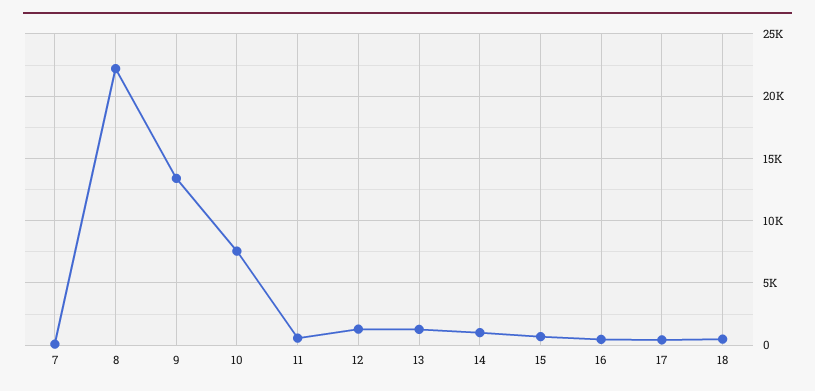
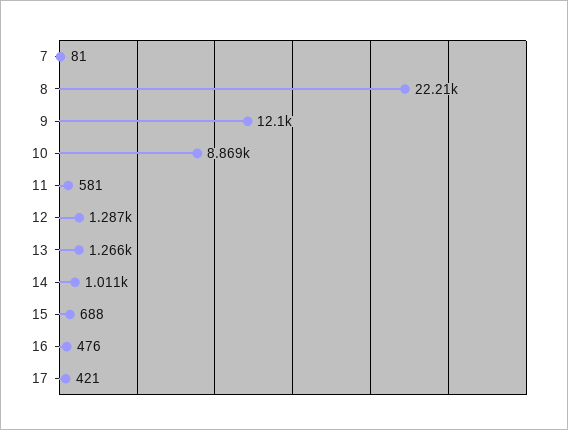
9: 13500 -> 12100
10: 7500 -> 8869
18: 500 -> none

